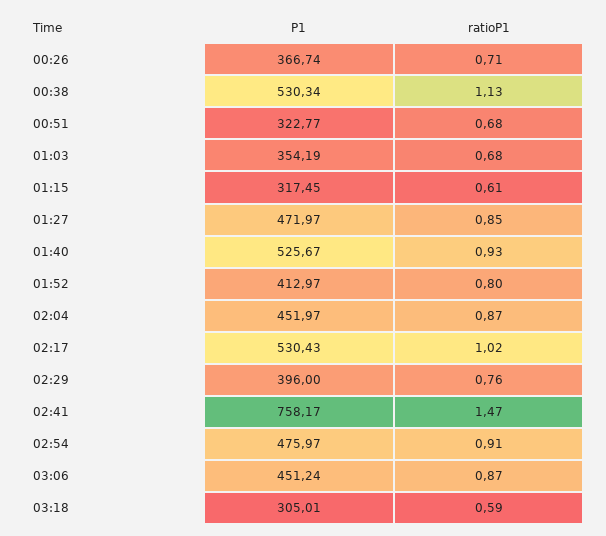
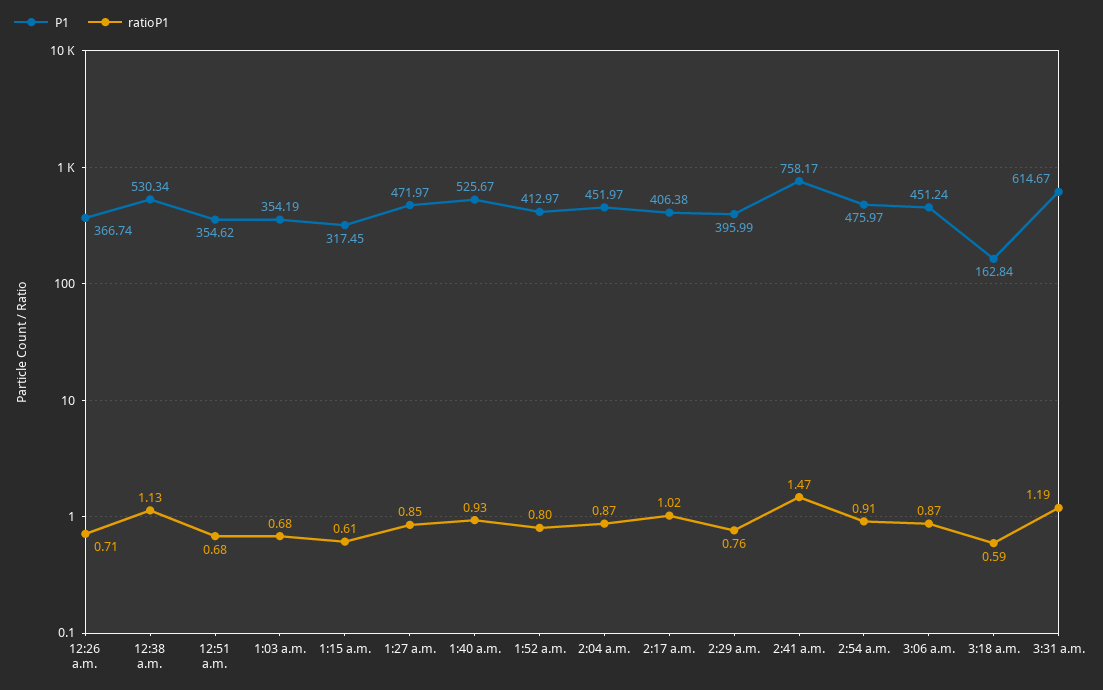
P1, 00:51: 322.77 -> 354.62
P1, 02:17: 530.43 -> 406.38
P1, 02:29: 396 -> 395.99
P1, 03:18: 305.01 -> 162.84
P1, 3:31 a.m.: none -> 614.67
ratioP1, 3:31 a.m.: none -> 1.19

